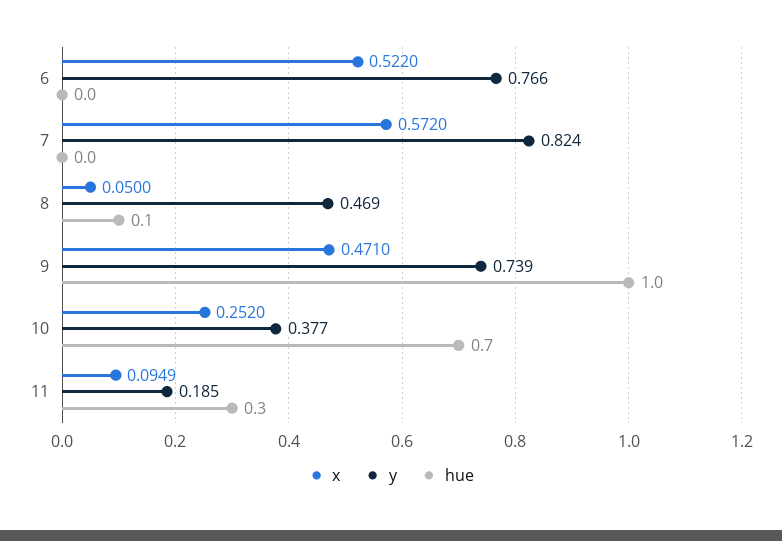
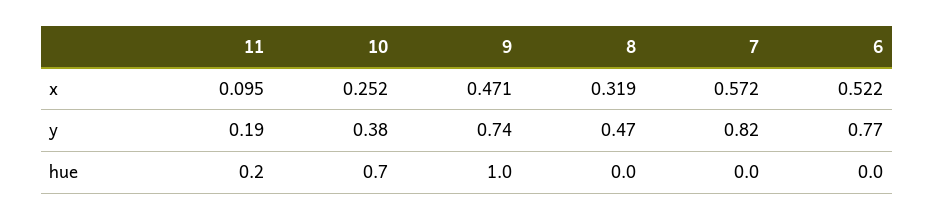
x, 8: 0.05 -> 0.319
hue, 8: 0.1 -> 0
hue, 11: 0.3 -> 0.2

